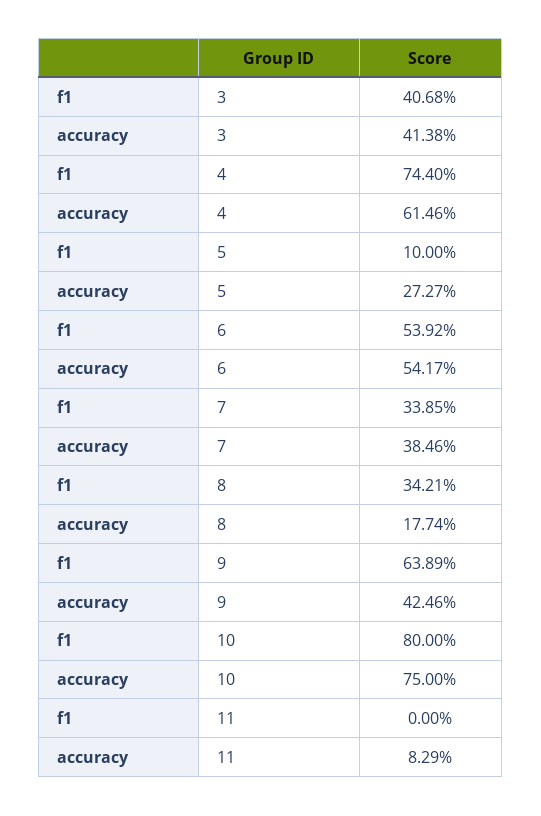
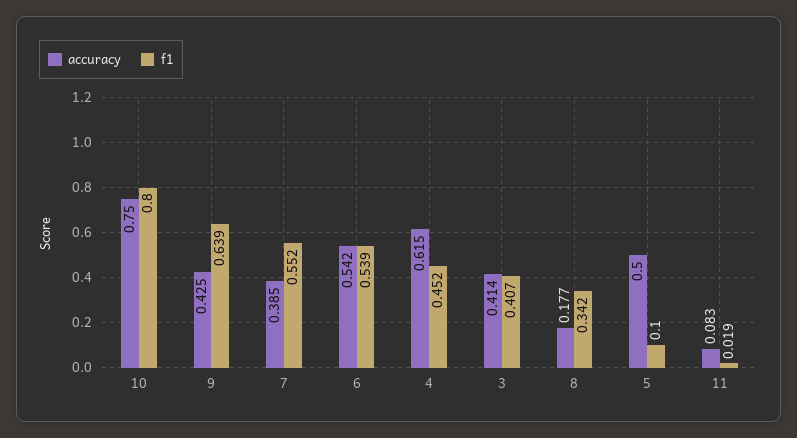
f1, 4: 0.744 -> 0.452
accuracy, 5: 0.2727 -> 0.5
f1, 7: 0.3385 -> 0.552
f1, 11: 0 -> 0.019

